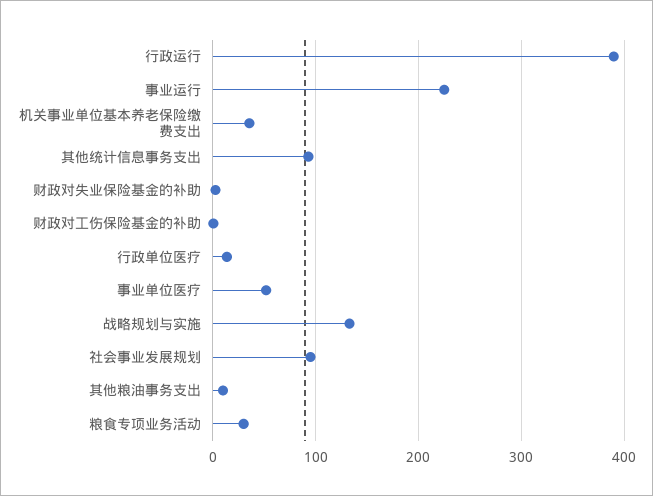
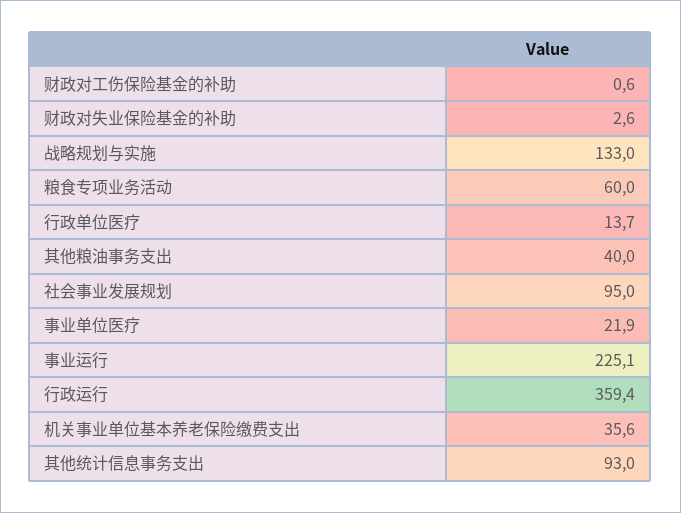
行政运行: 390 -> 359.4
事业单位医疗: 50 -> 21.9
其他粮油事务支出: 10 -> 40
粮食专项业务活动: 30 -> 60

